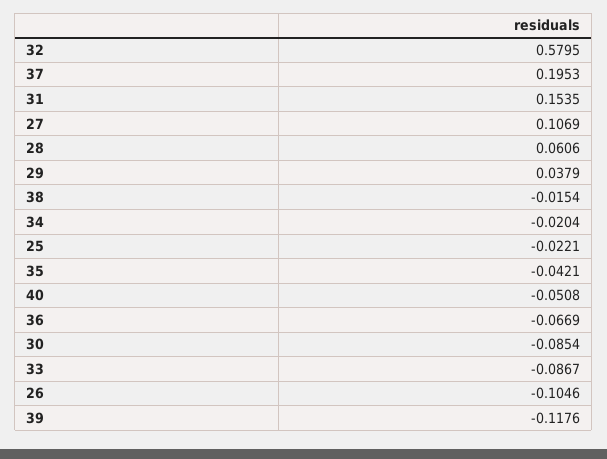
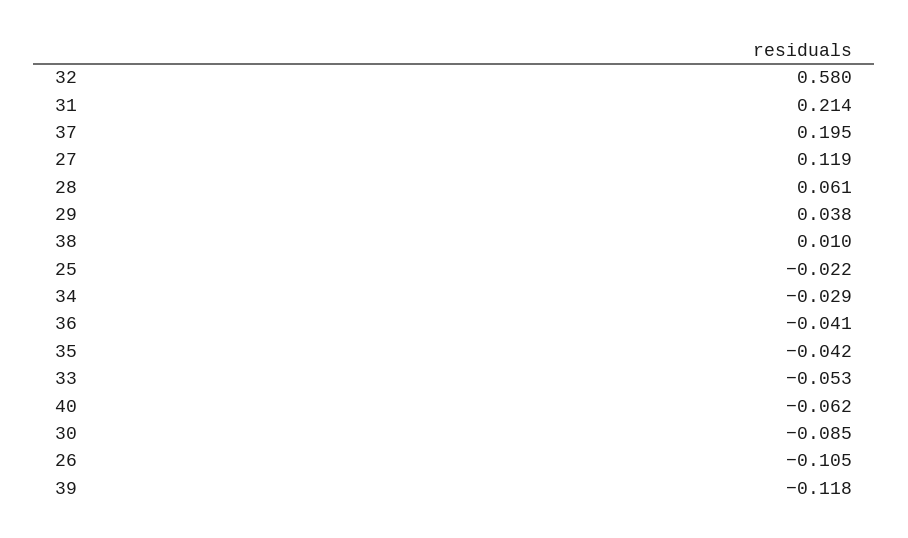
31: 0.1535 -> 0.214
27: 0.1069 -> 0.119
38: -0.0154 -> 0.01
34: -0.0204 -> -0.029
40: -0.0508 -> -0.062
36: -0.0669 -> -0.041
33: -0.0867 -> -0.053

